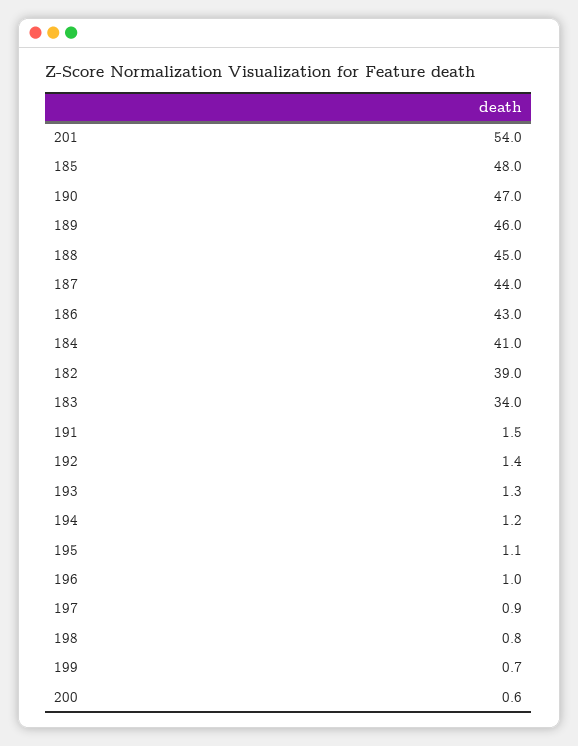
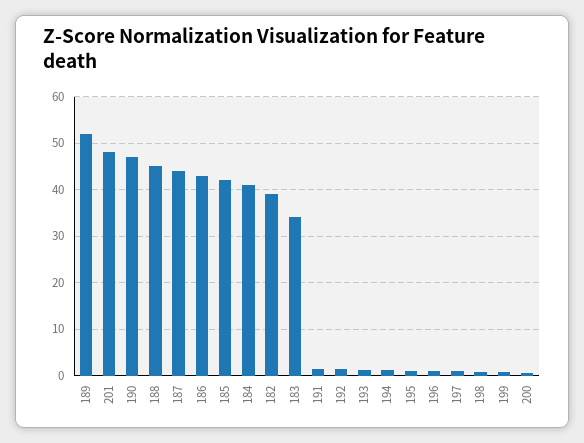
201: 54 -> 48
185: 48 -> 42
189: 46 -> 52

